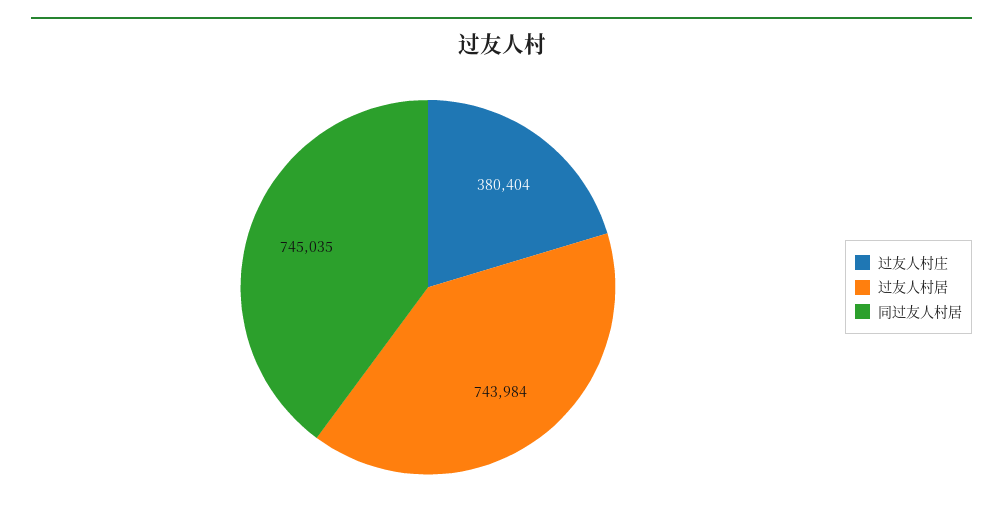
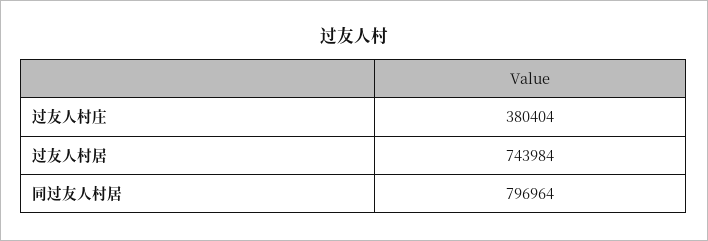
同过友人村居: 745035 -> 796964

